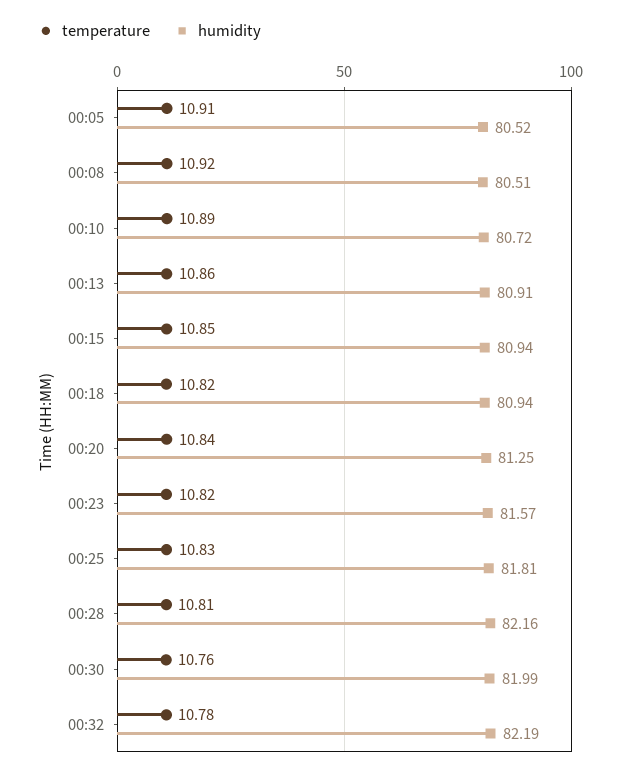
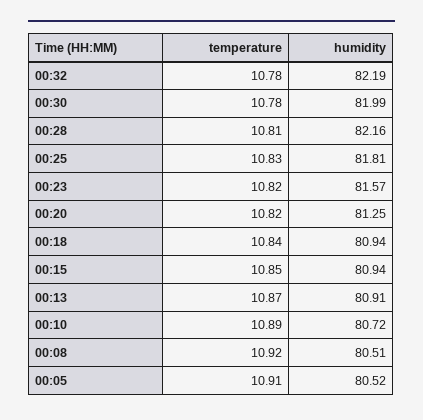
temperature, 00:13: 10.86 -> 10.87
temperature, 00:18: 10.82 -> 10.84
temperature, 00:20: 10.84 -> 10.82
temperature, 00:30: 10.76 -> 10.78

